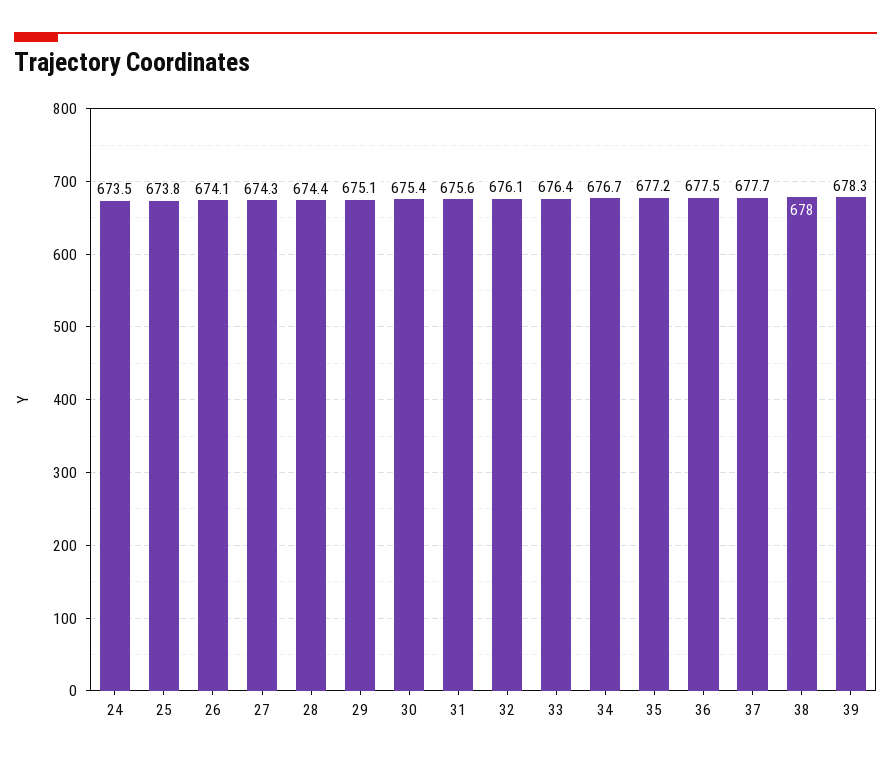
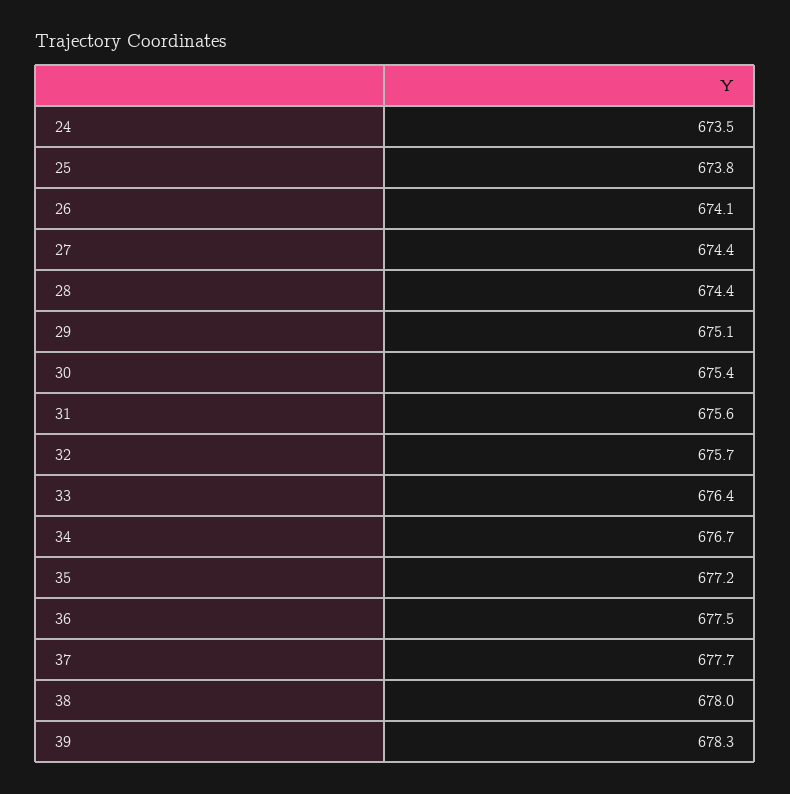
27: 674.3 -> 674.4
32: 676.1 -> 675.7

